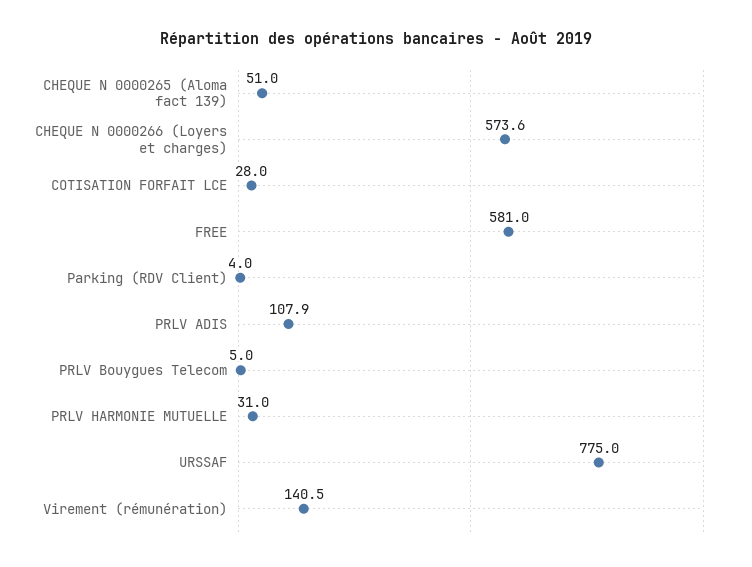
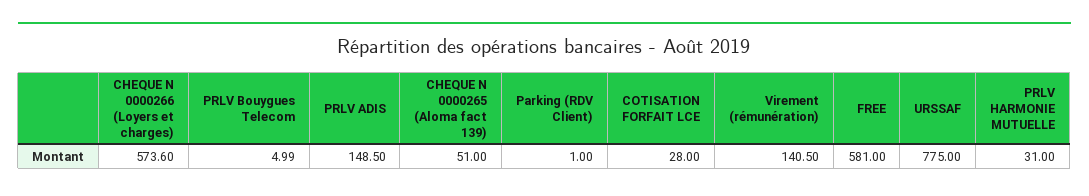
Parking (RDV Client): 4 -> 1
PRLV ADIS: 107.9 -> 148.5

